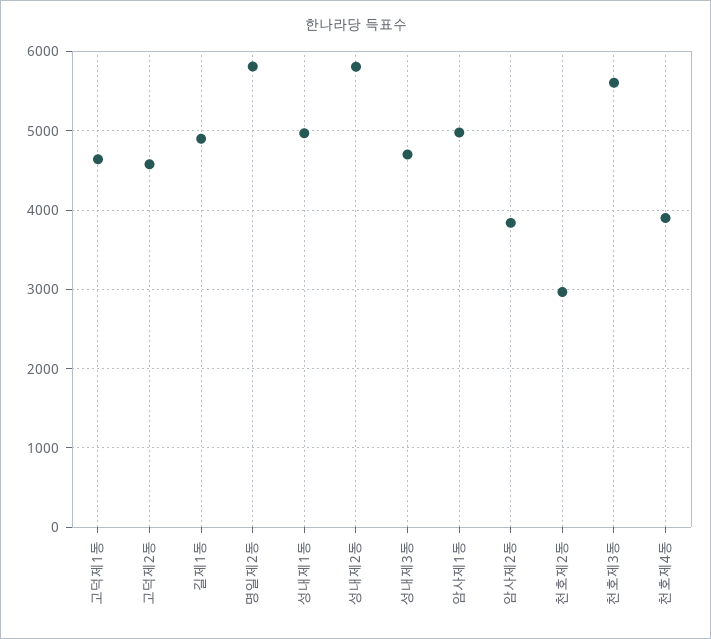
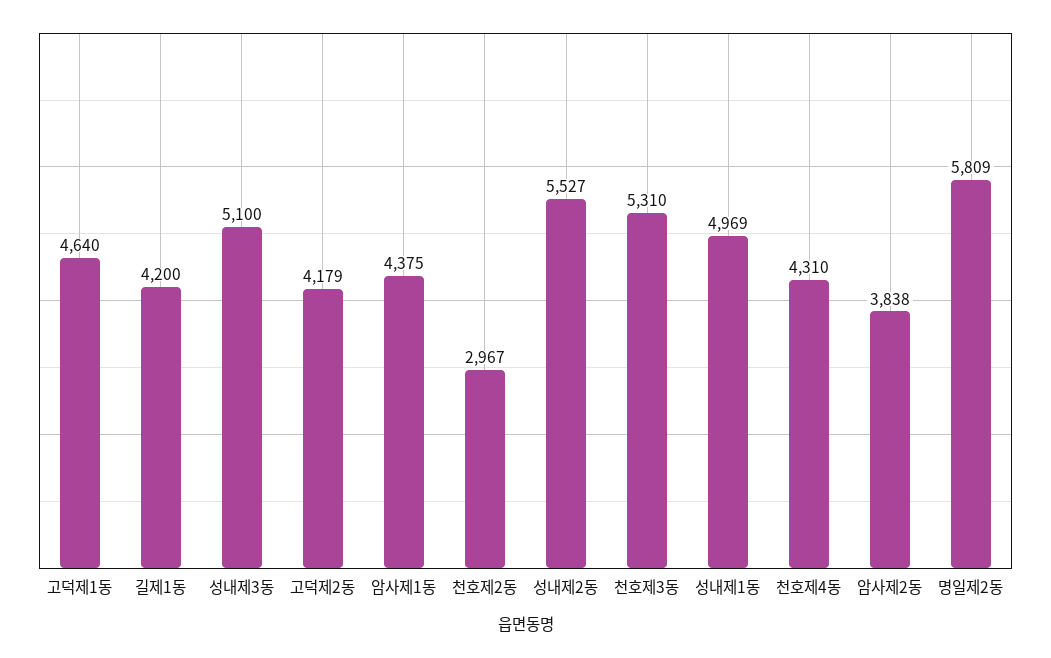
고덕제2동: 4600 -> 4179
길제1동: 4900 -> 4200
성내제2동: 5800 -> 5527
성내제3동: 4700 -> 5100
암사제1동: 5000 -> 4375
천호제3동: 5600 -> 5310
천호제4동: 3900 -> 4310

